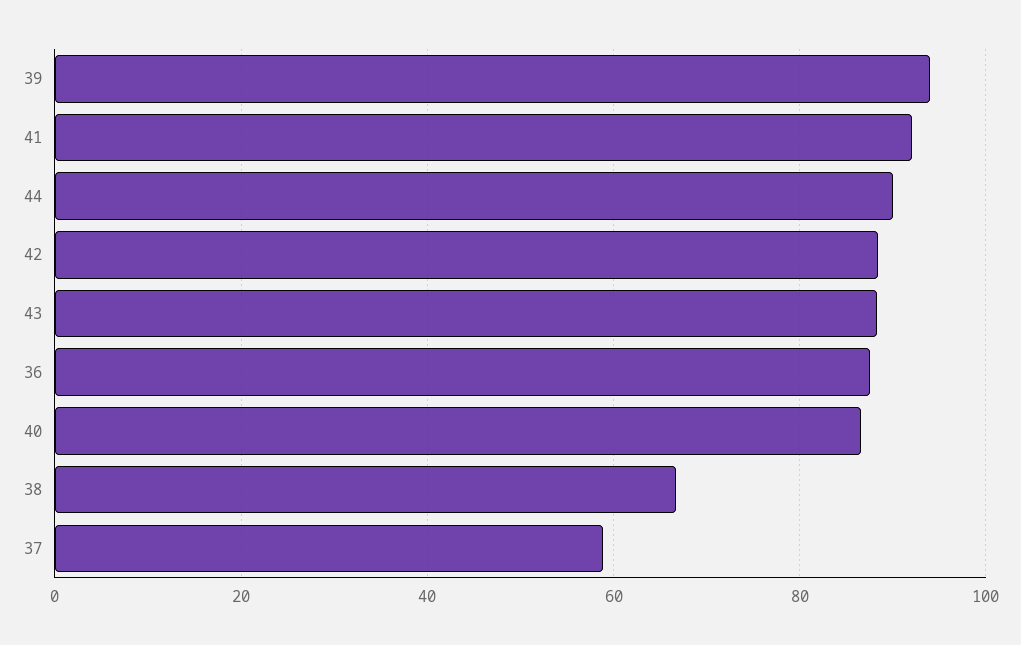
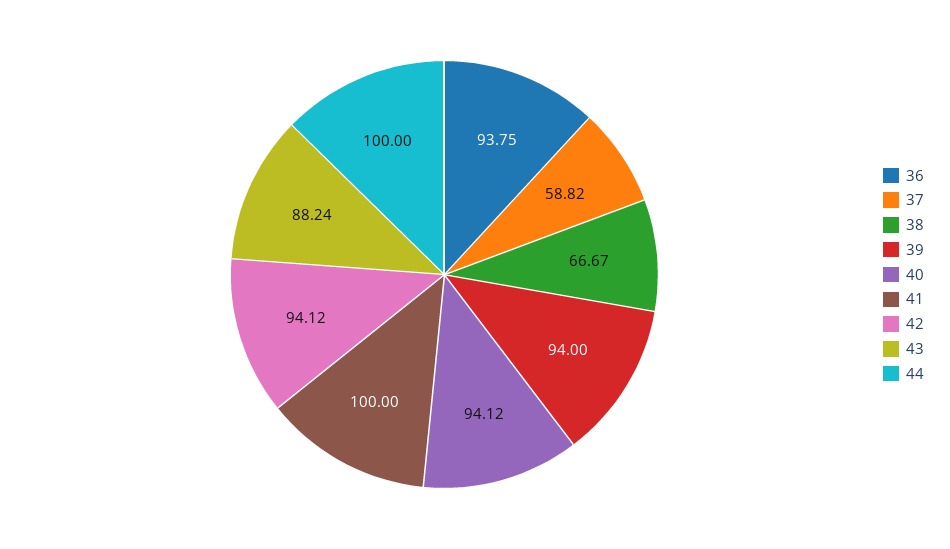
41: 92 -> 100
44: 90 -> 100
42: 88 -> 94.12
36: 88 -> 93.75
40: 86 -> 94.12

